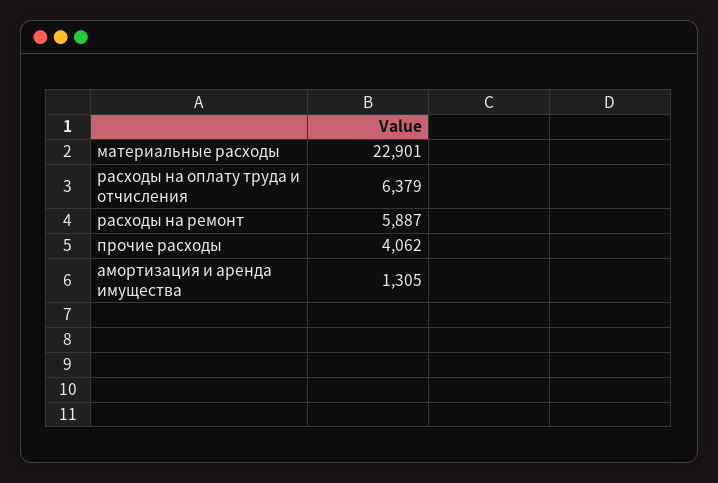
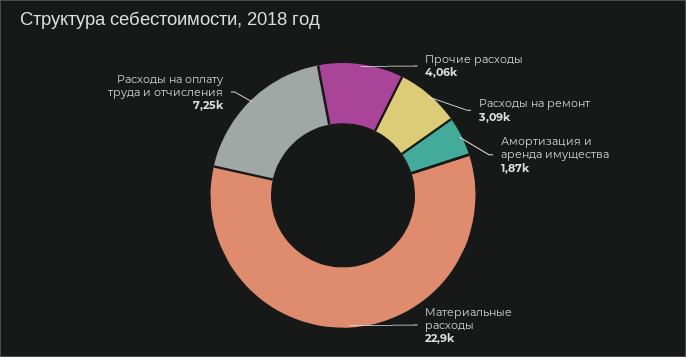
расходы на оплату труда и отчисления: 6379 -> 7250
расходы на ремонт: 5887 -> 3090
амортизация и аренда имущества: 1305 -> 1870

